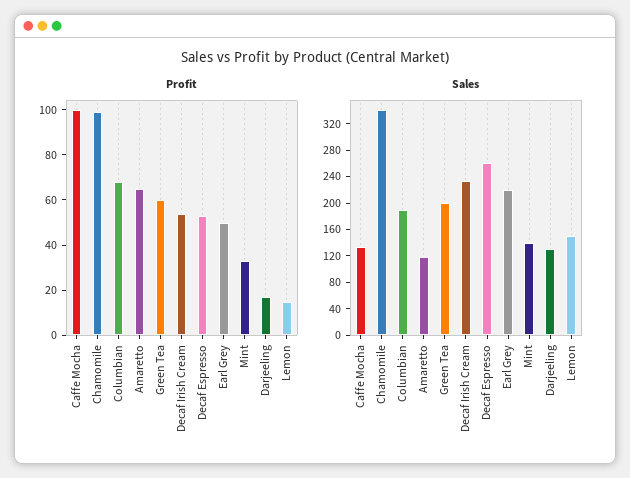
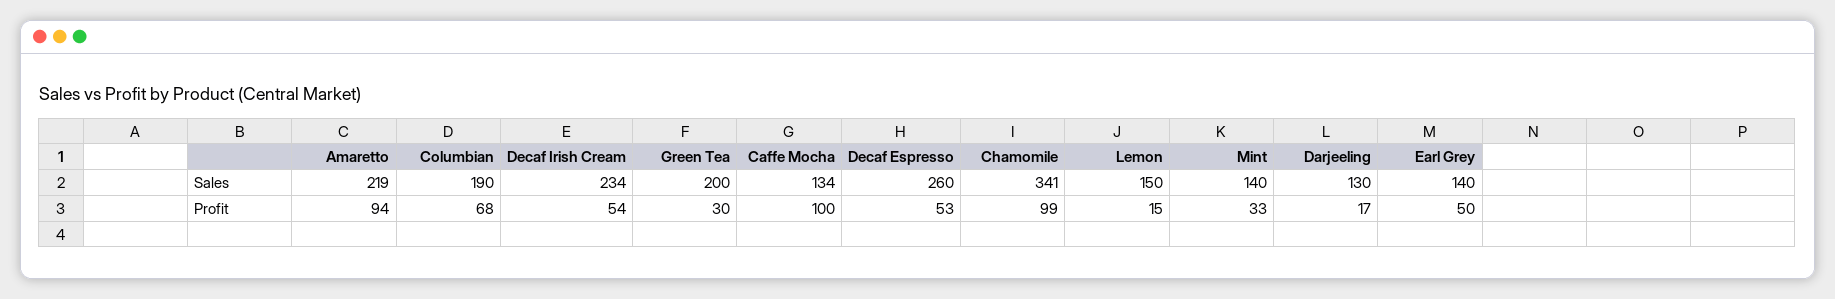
Profit, Amaretto: 65 -> 94
Profit, Green Tea: 60 -> 30
Sales, Amaretto: 120 -> 219
Sales, Earl Grey: 220 -> 140

